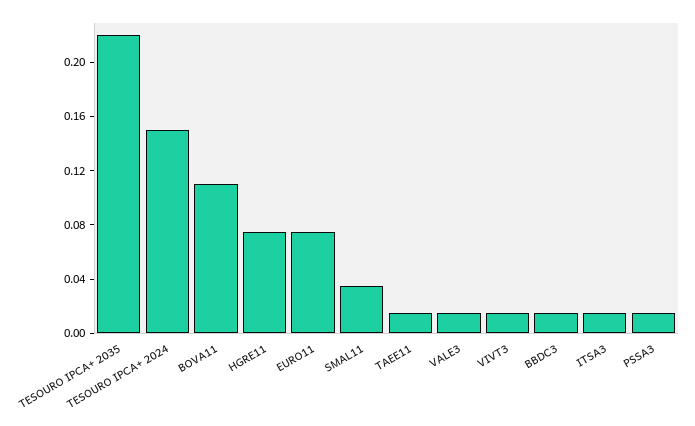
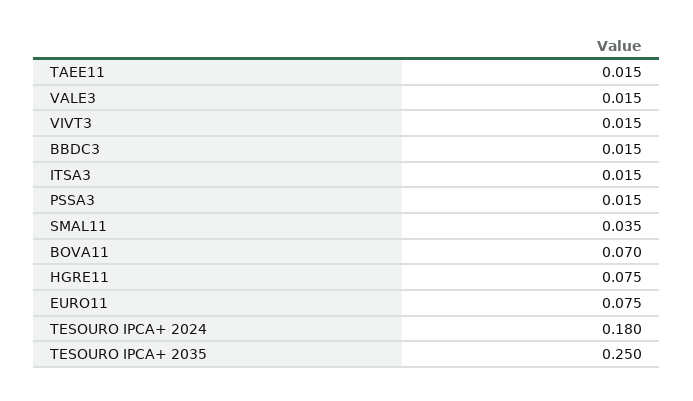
TESOURO IPCA+ 2035: 0.22 -> 0.25
TESOURO IPCA+ 2024: 0.15 -> 0.18
BOVA11: 0.11 -> 0.07

